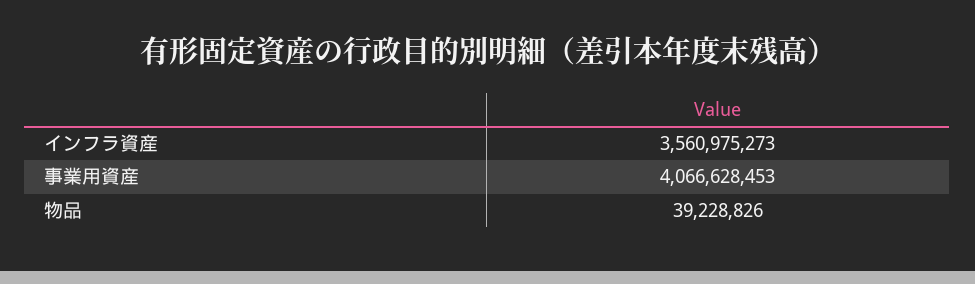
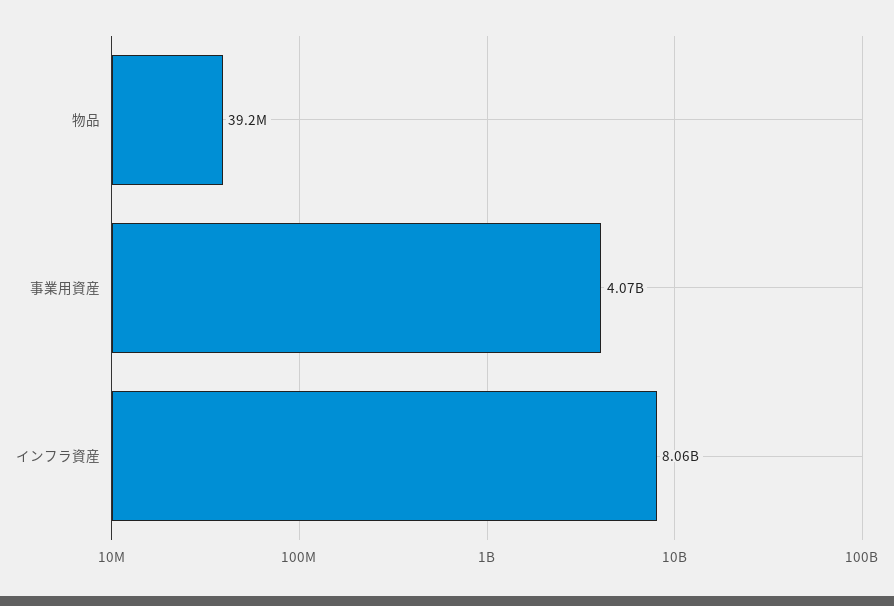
インフラ資産: 3560975273 -> 8060000000

